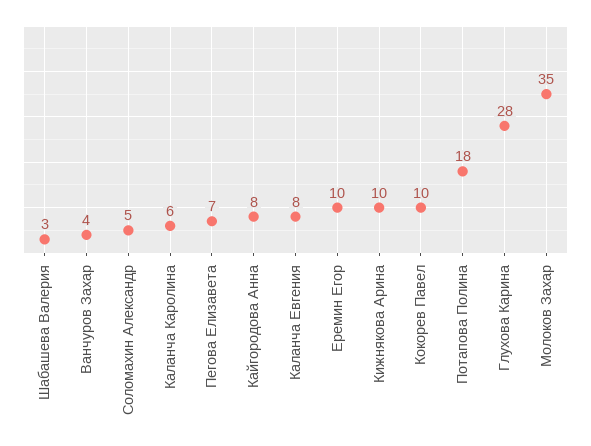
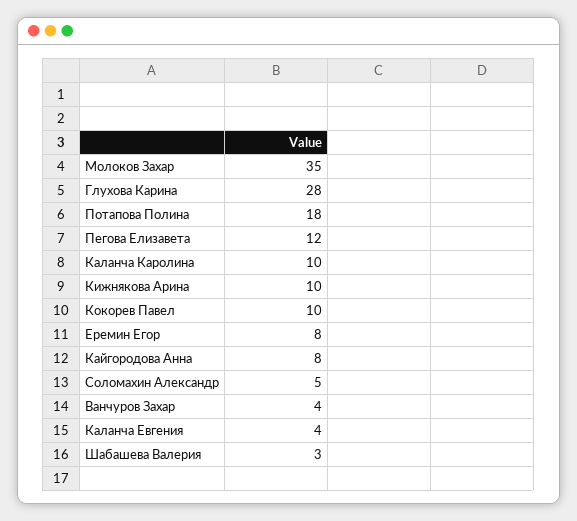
Каланча Каролина: 6 -> 10
Пегова Елизавета: 7 -> 12
Каланча Евгения: 8 -> 4
Еремин Егор: 10 -> 8

